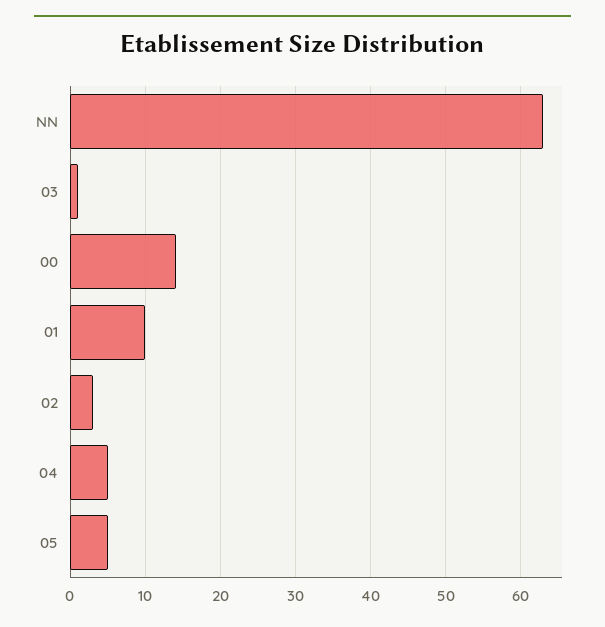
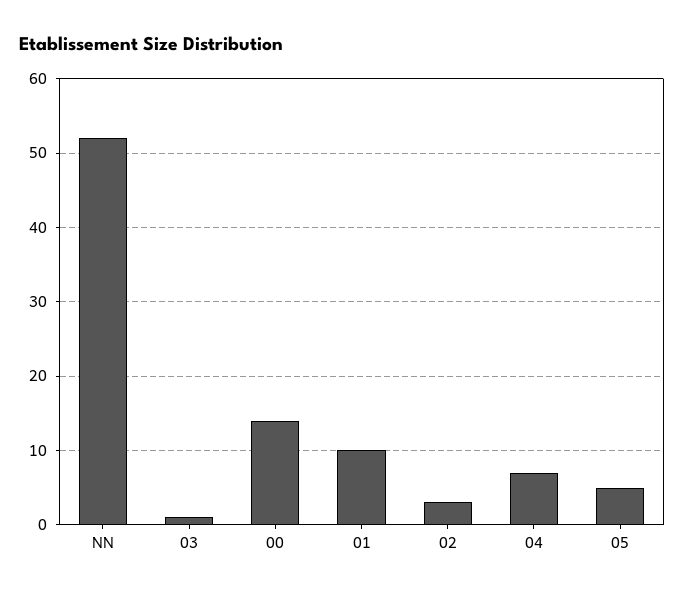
NN: 63 -> 52
04: 5 -> 7

